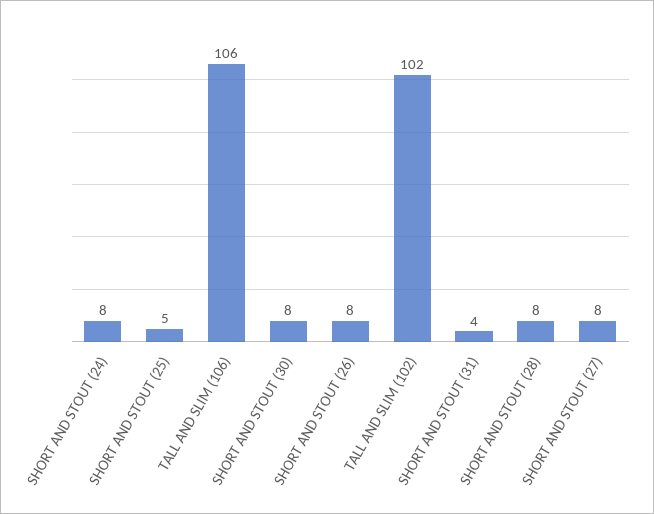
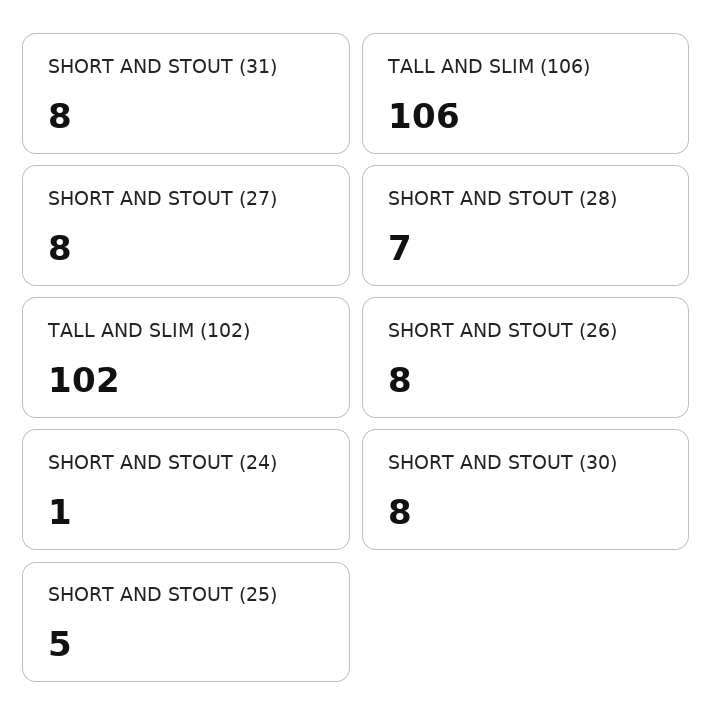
SHORT AND STOUT (24): 8 -> 1
SHORT AND STOUT (31): 4 -> 8
SHORT AND STOUT (28): 8 -> 7

